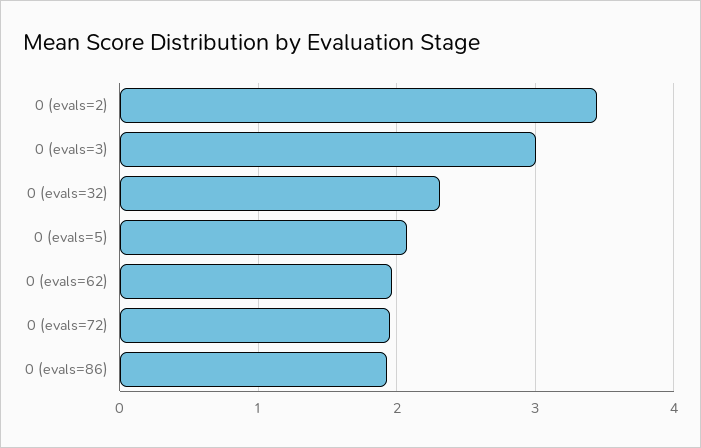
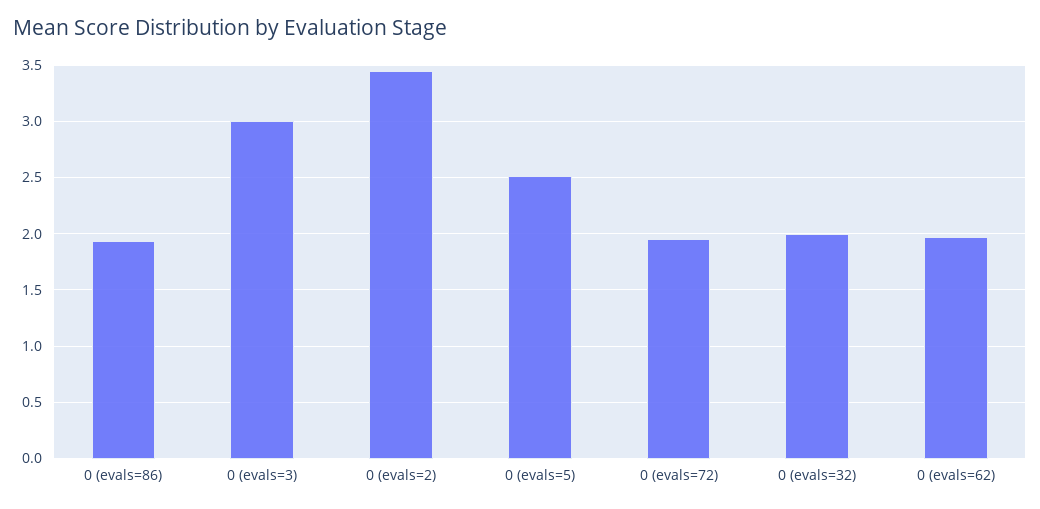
0 (evals=32): 2.3 -> 2
0 (evals=5): 2.1 -> 2.5

